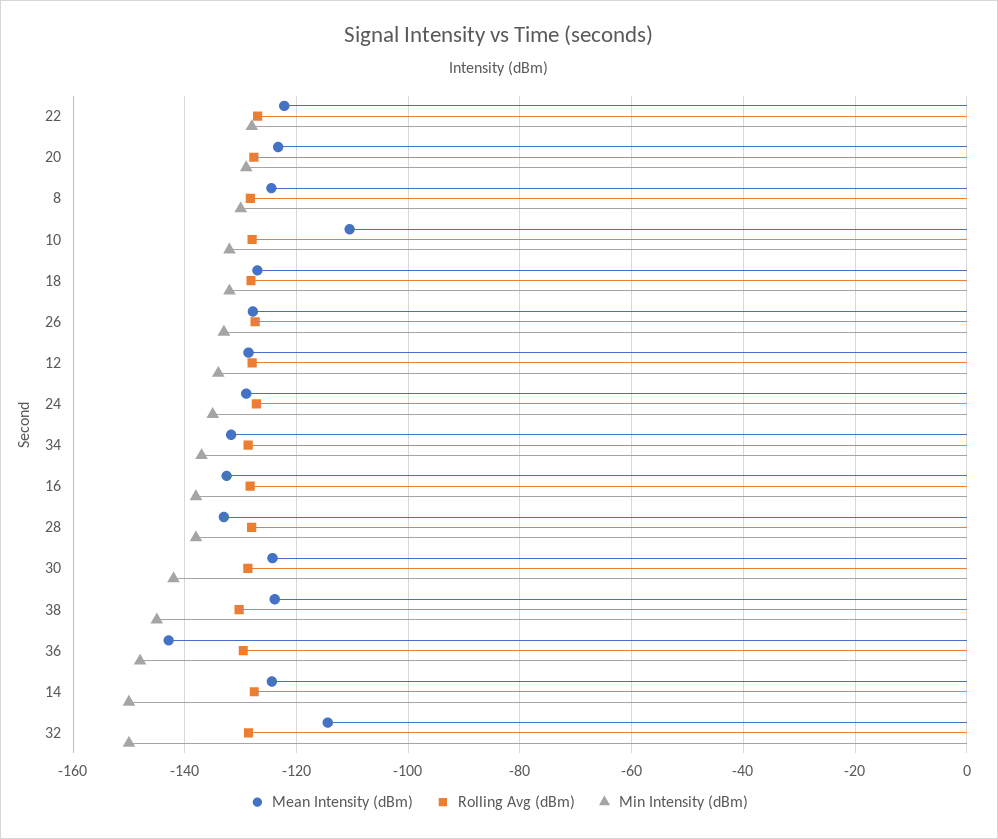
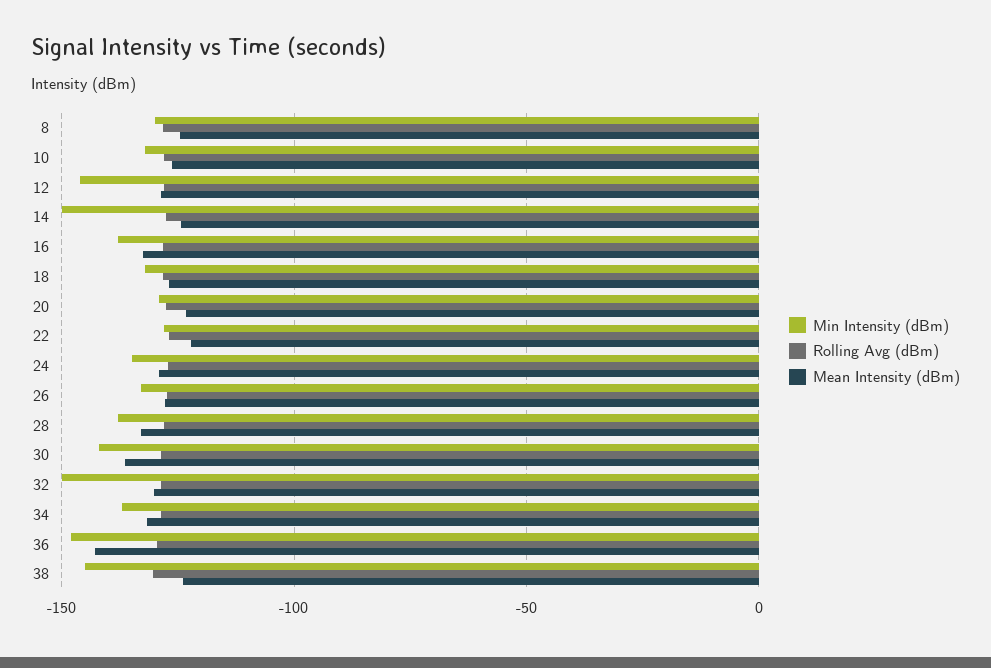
Mean Intensity (dBm), 10: -110 -> -125
Min Intensity (dBm), 12: -134 -> -145
Mean Intensity (dBm), 30: -124 -> -135
Mean Intensity (dBm), 32: -114 -> -130

